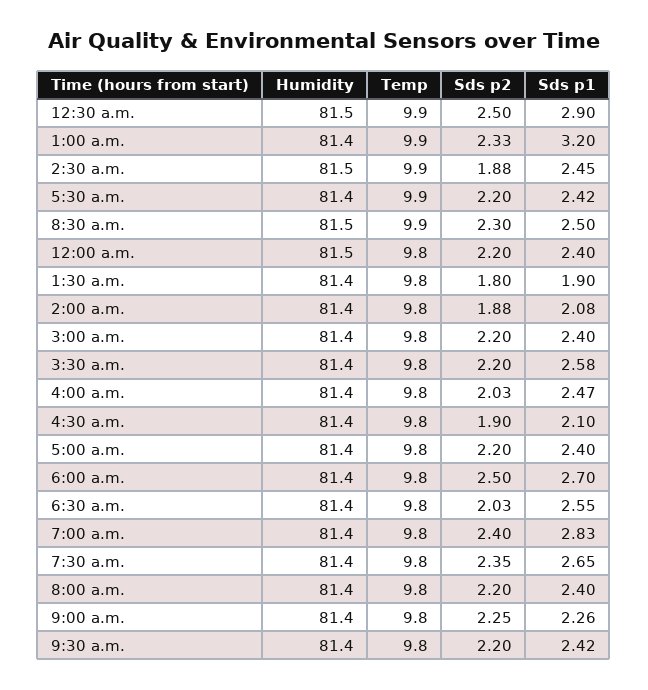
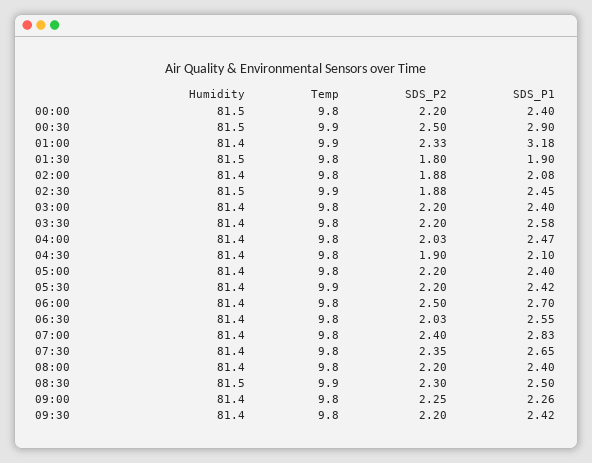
Sds p1, 1:00 a.m.: 3.2 -> 3.18
Humidity, 1:30 a.m.: 81.4 -> 81.5

